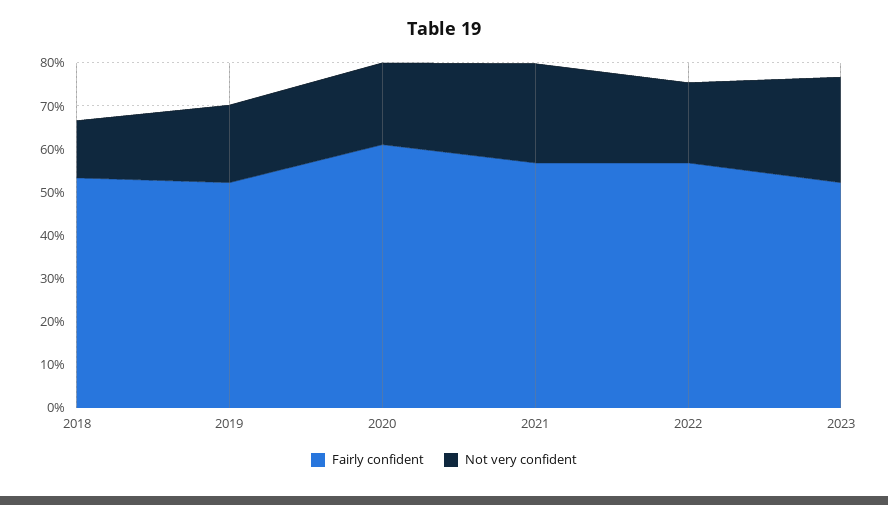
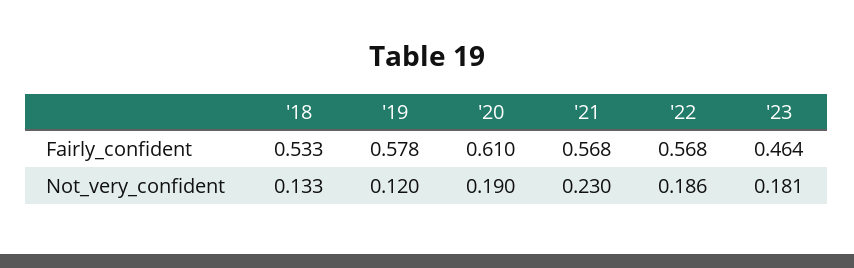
Fairly confident, 2019: 0.52 -> 0.578
Not very confident, 2019: 0.18 -> 0.12
Fairly confident, 2023: 0.52 -> 0.464
Not very confident, 2023: 0.24 -> 0.181

